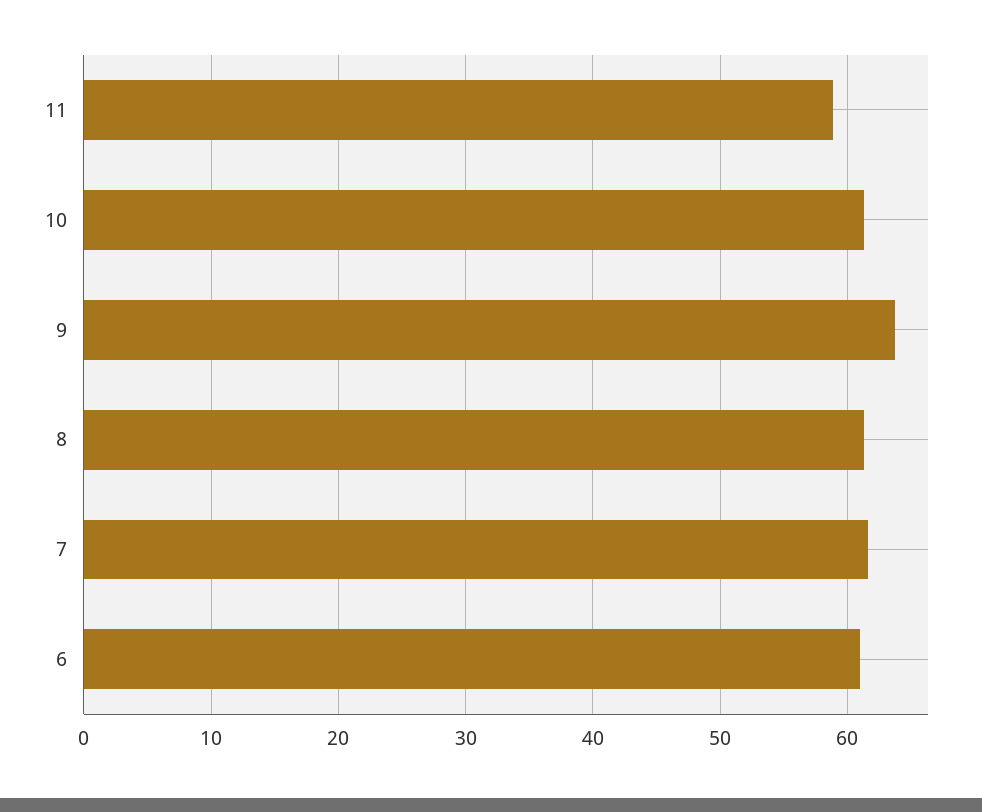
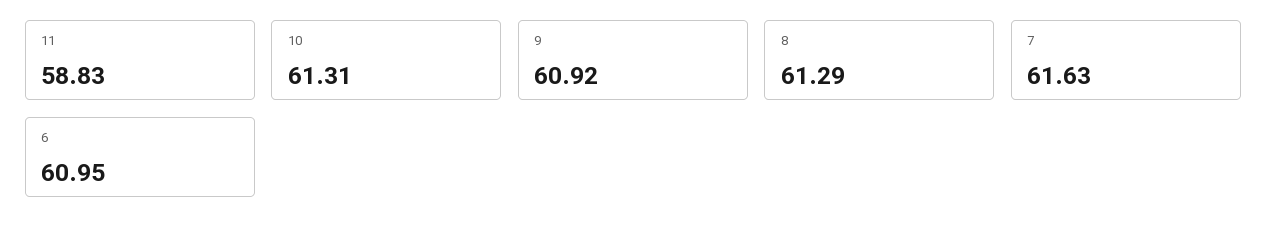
9: 64 -> 60.92

